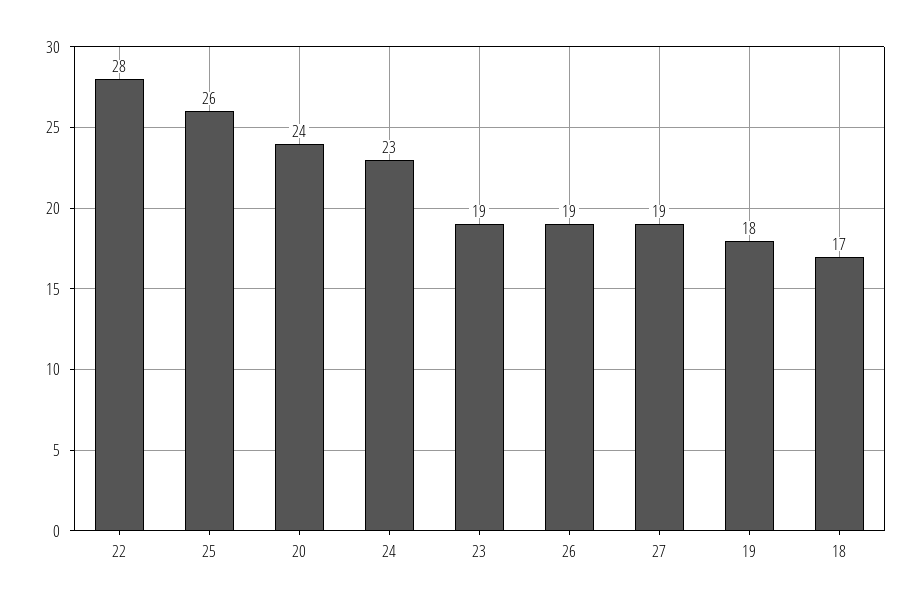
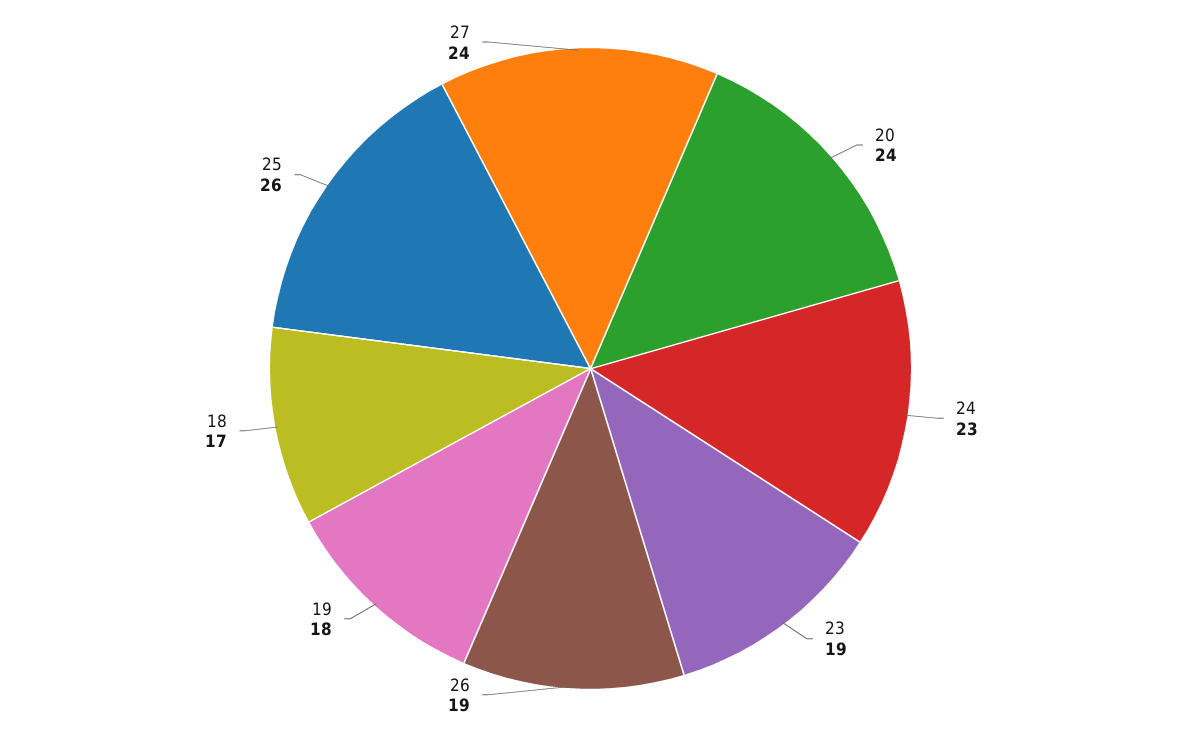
22: 28 -> none
27: 19 -> 24

